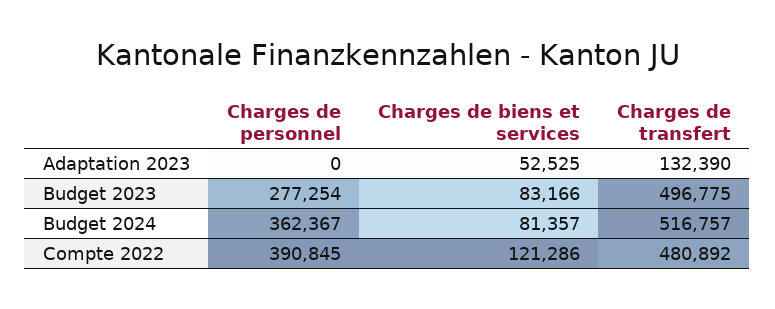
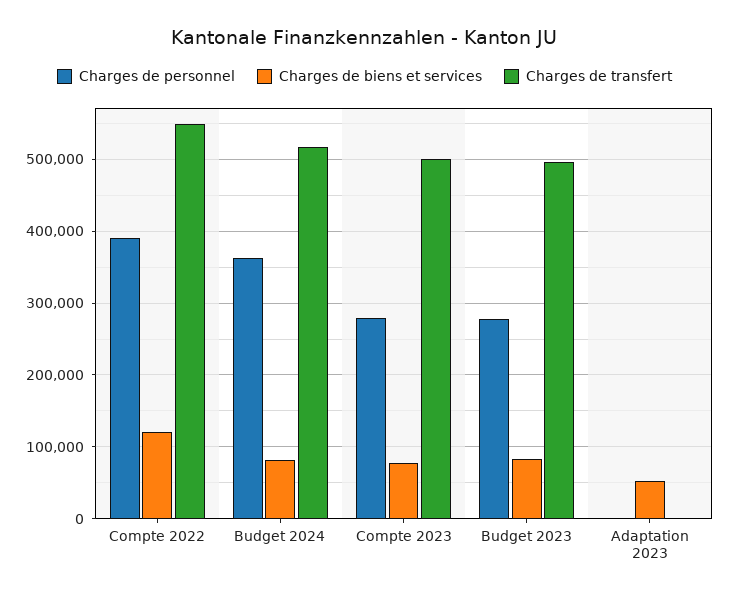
Charges de transfert, Adaptation 2023: 132390 -> 0
Charges de transfert, Compte 2022: 480892 -> 550000
Charges de personnel, Compte 2023: none -> 280000
Charges de biens et services, Compte 2023: none -> 80000
Charges de transfert, Compte 2023: none -> 500000

